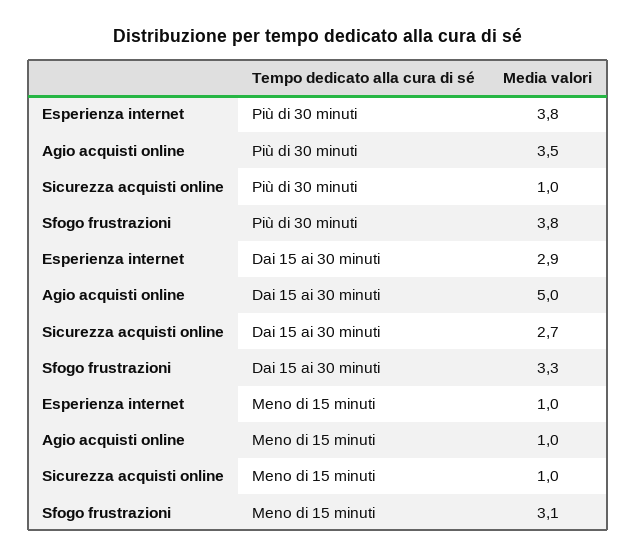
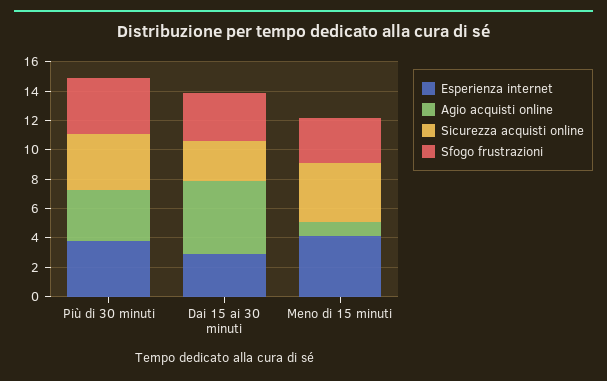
Sicurezza acquisti online, Più di 30 minuti: 1 -> 4
Esperienza internet, Meno di 15 minuti: 1 -> 4
Sicurezza acquisti online, Meno di 15 minuti: 1 -> 4

